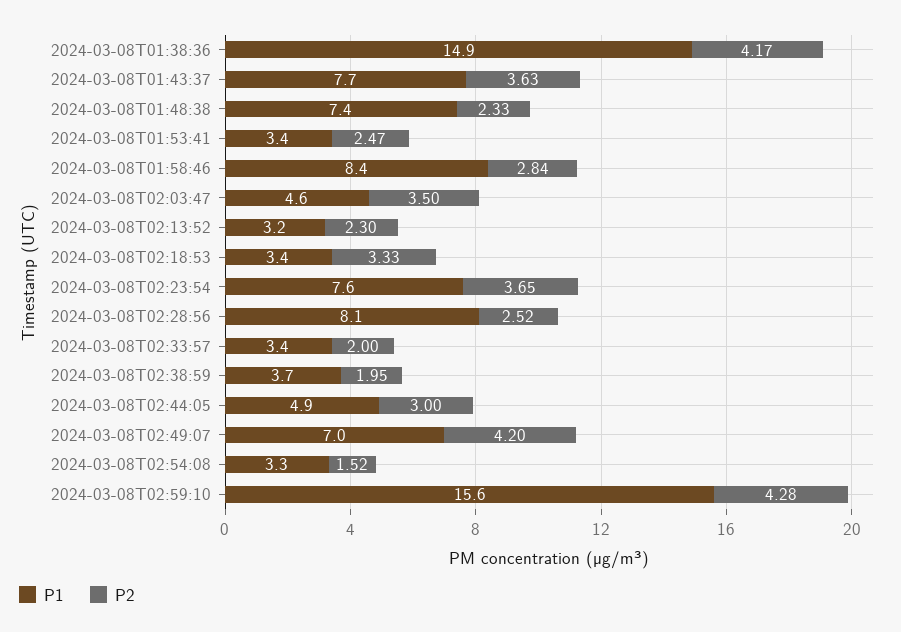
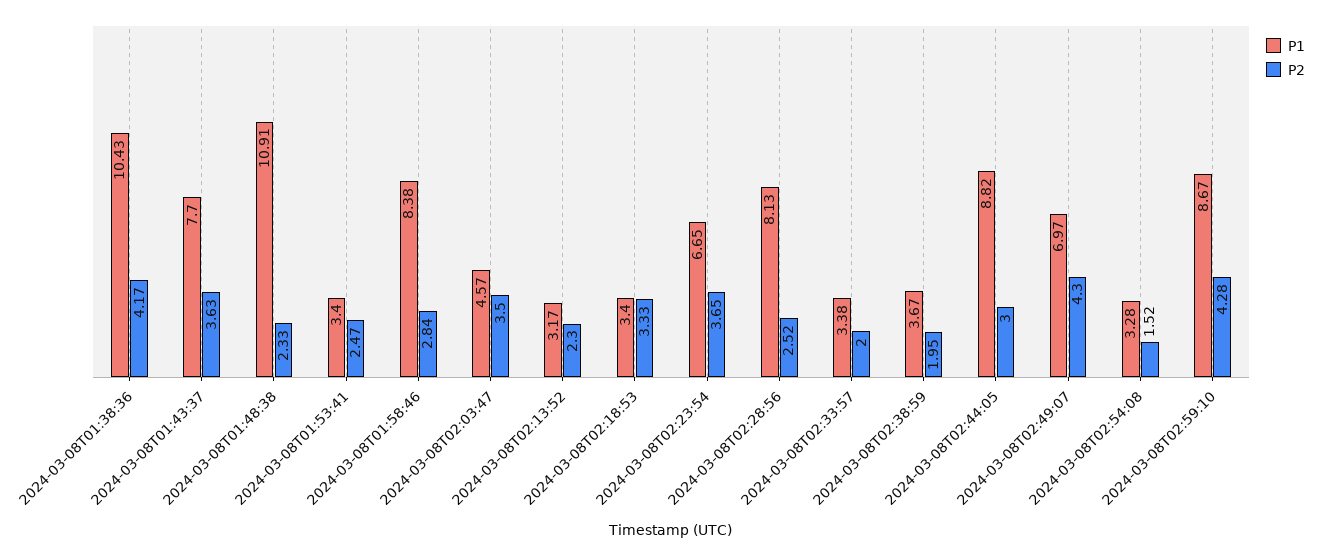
P1, 2024-03-08T01:38:36: 14.9 -> 10.43
P1, 2024-03-08T01:48:38: 7.4 -> 10.91
P1, 2024-03-08T02:23:54: 7.6 -> 6.65
P1, 2024-03-08T02:44:05: 4.9 -> 8.82
P2, 2024-03-08T02:49:07: 4.2 -> 4.3
P1, 2024-03-08T02:59:10: 15.6 -> 8.67

